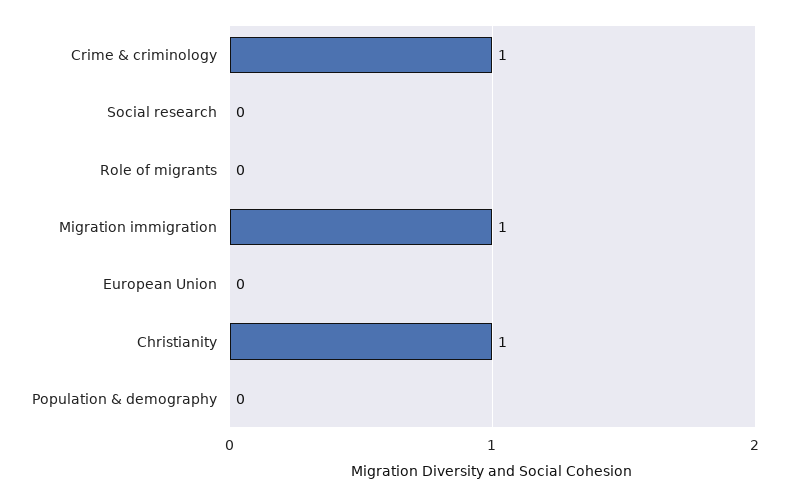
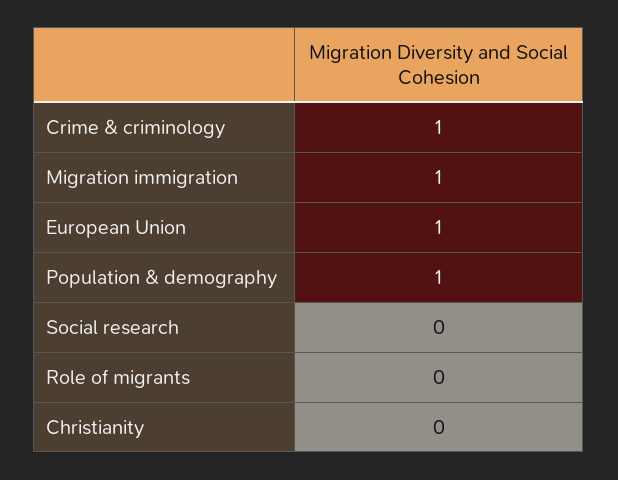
European Union: 0 -> 1
Christianity: 1 -> 0
Population & demography: 0 -> 1

